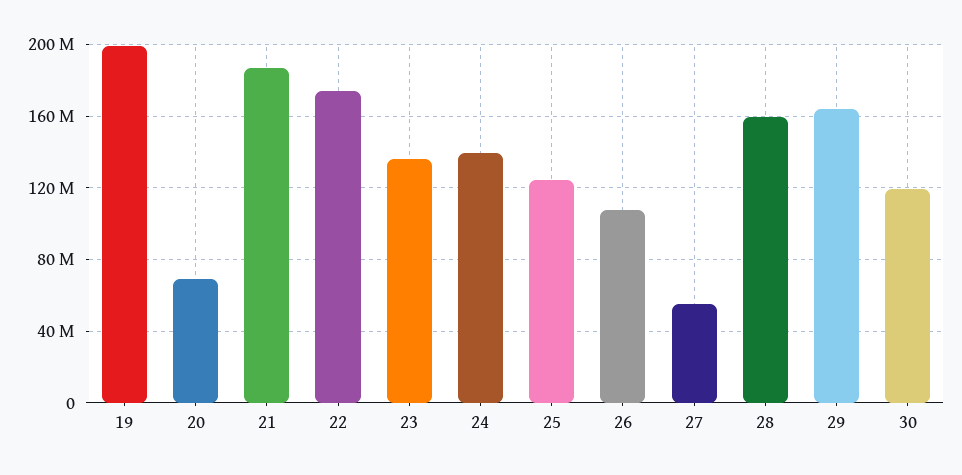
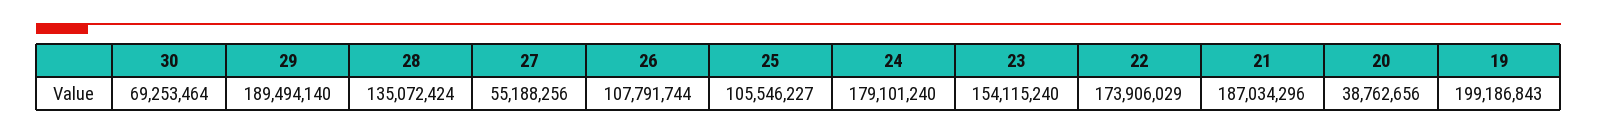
20: 70000000 -> 38762656
23: 135000000 -> 154115240
24: 140000000 -> 179101240
25: 125000000 -> 105546227
28: 160000000 -> 135072424
29: 165000000 -> 189494140
30: 120000000 -> 69253464

